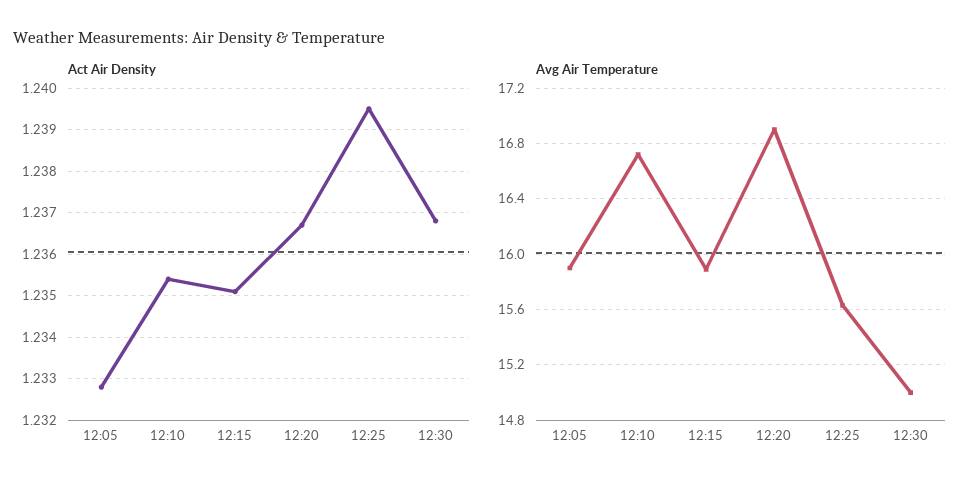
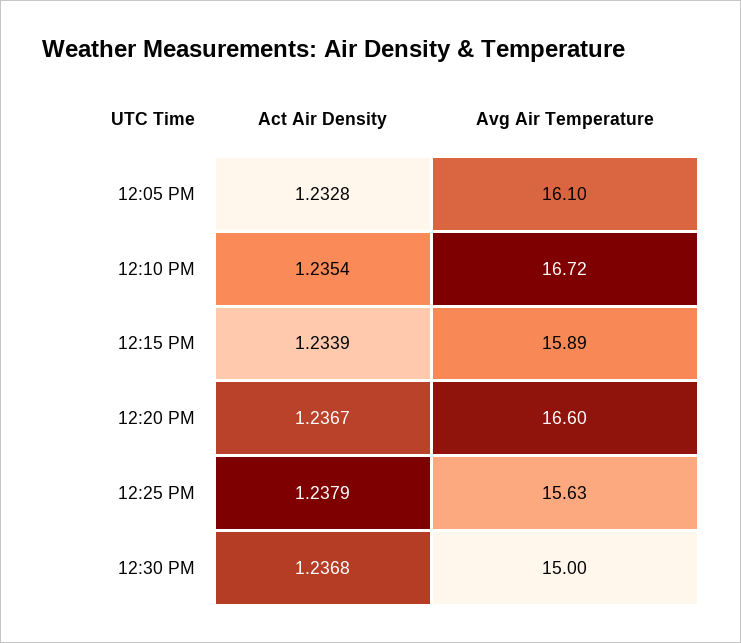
Act Air Density, 12:15: 1.235 -> 1.2339
Act Air Density, 12:25: 1.2395 -> 1.2379
Avg Air Temperature, 12:05: 15.9 -> 16.1
Avg Air Temperature, 12:20: 16.9 -> 16.6

